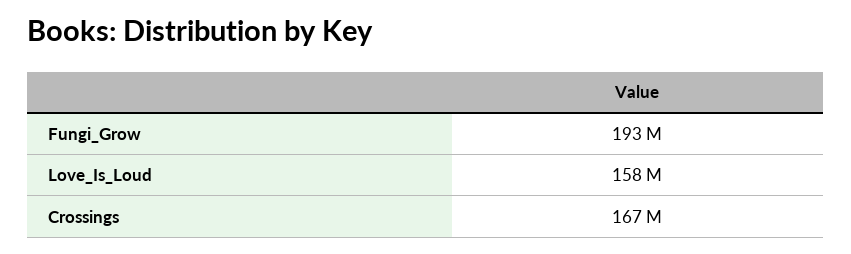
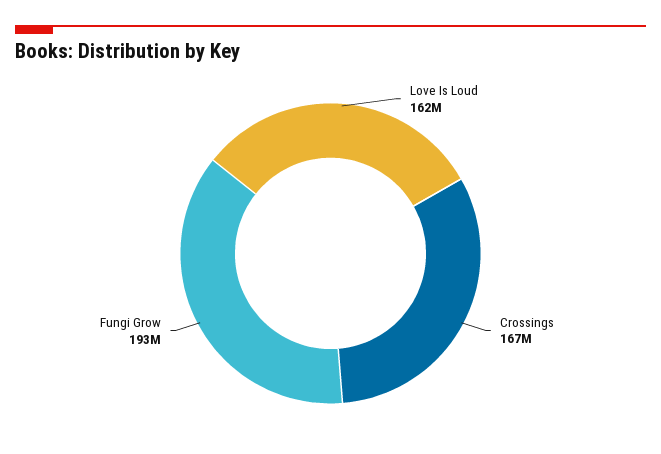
Love_Is_Loud: 158000000 -> 162000000

